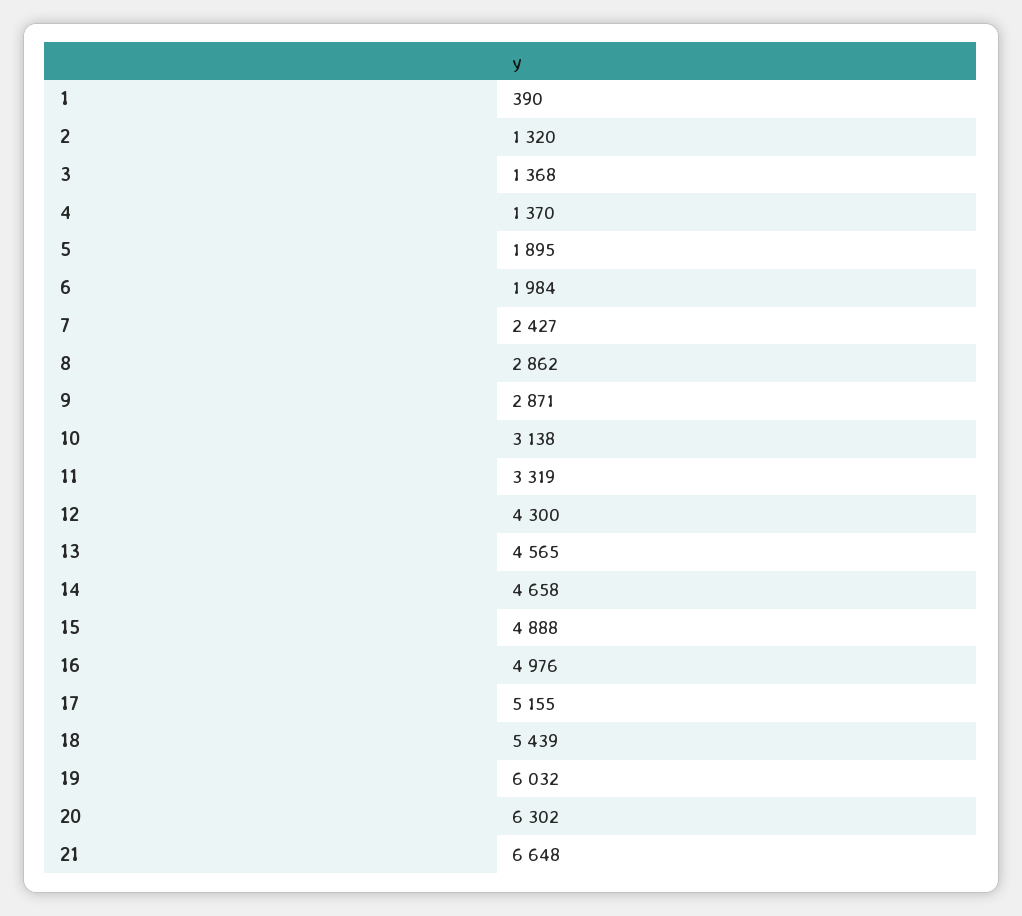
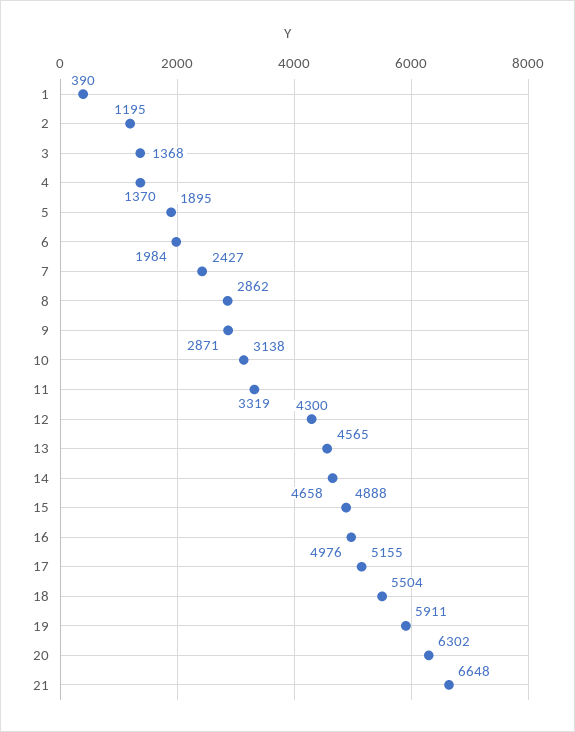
2: 1320 -> 1195
18: 5439 -> 5504
19: 6032 -> 5911

